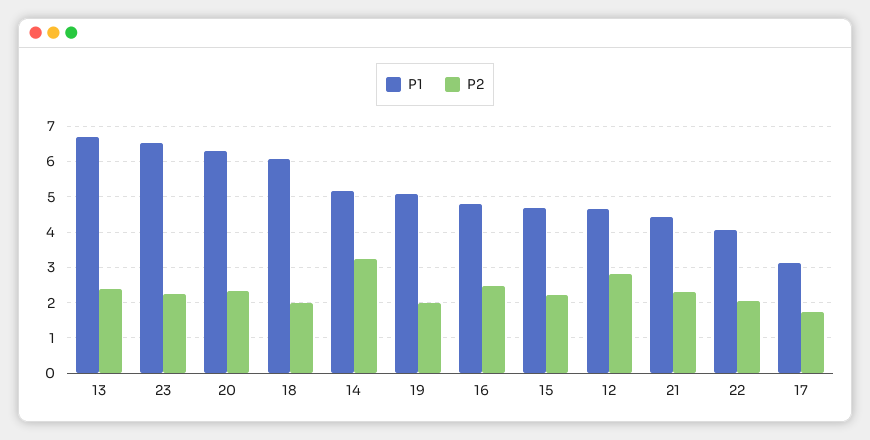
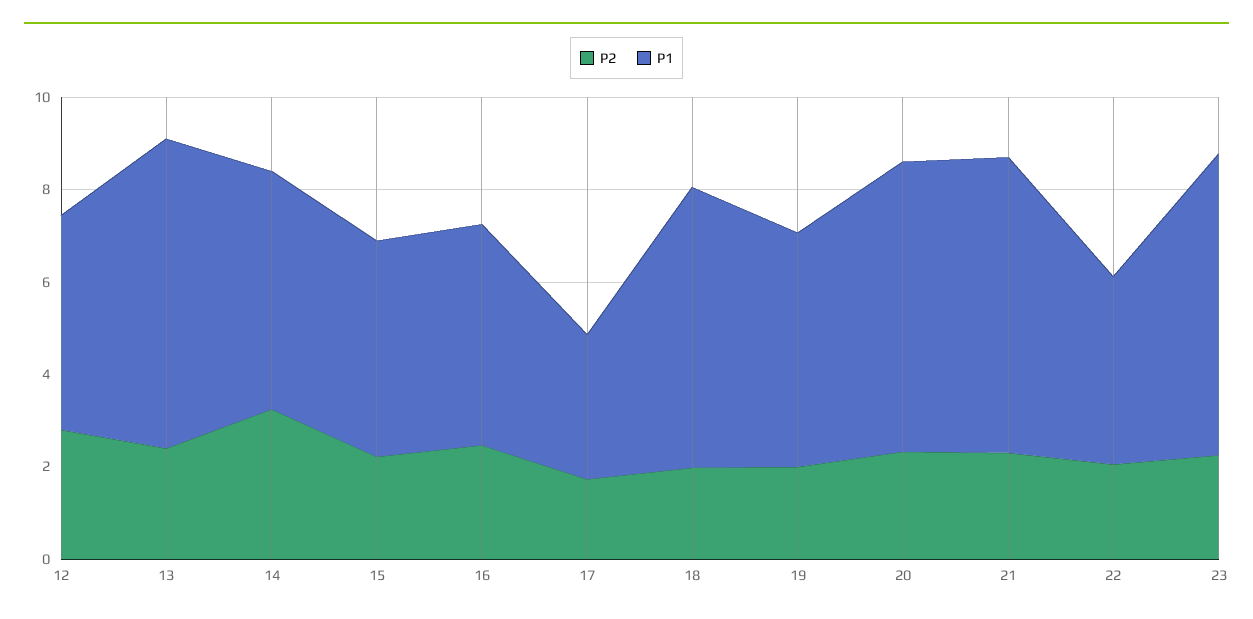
P1, 21: 4.4 -> 6.5

